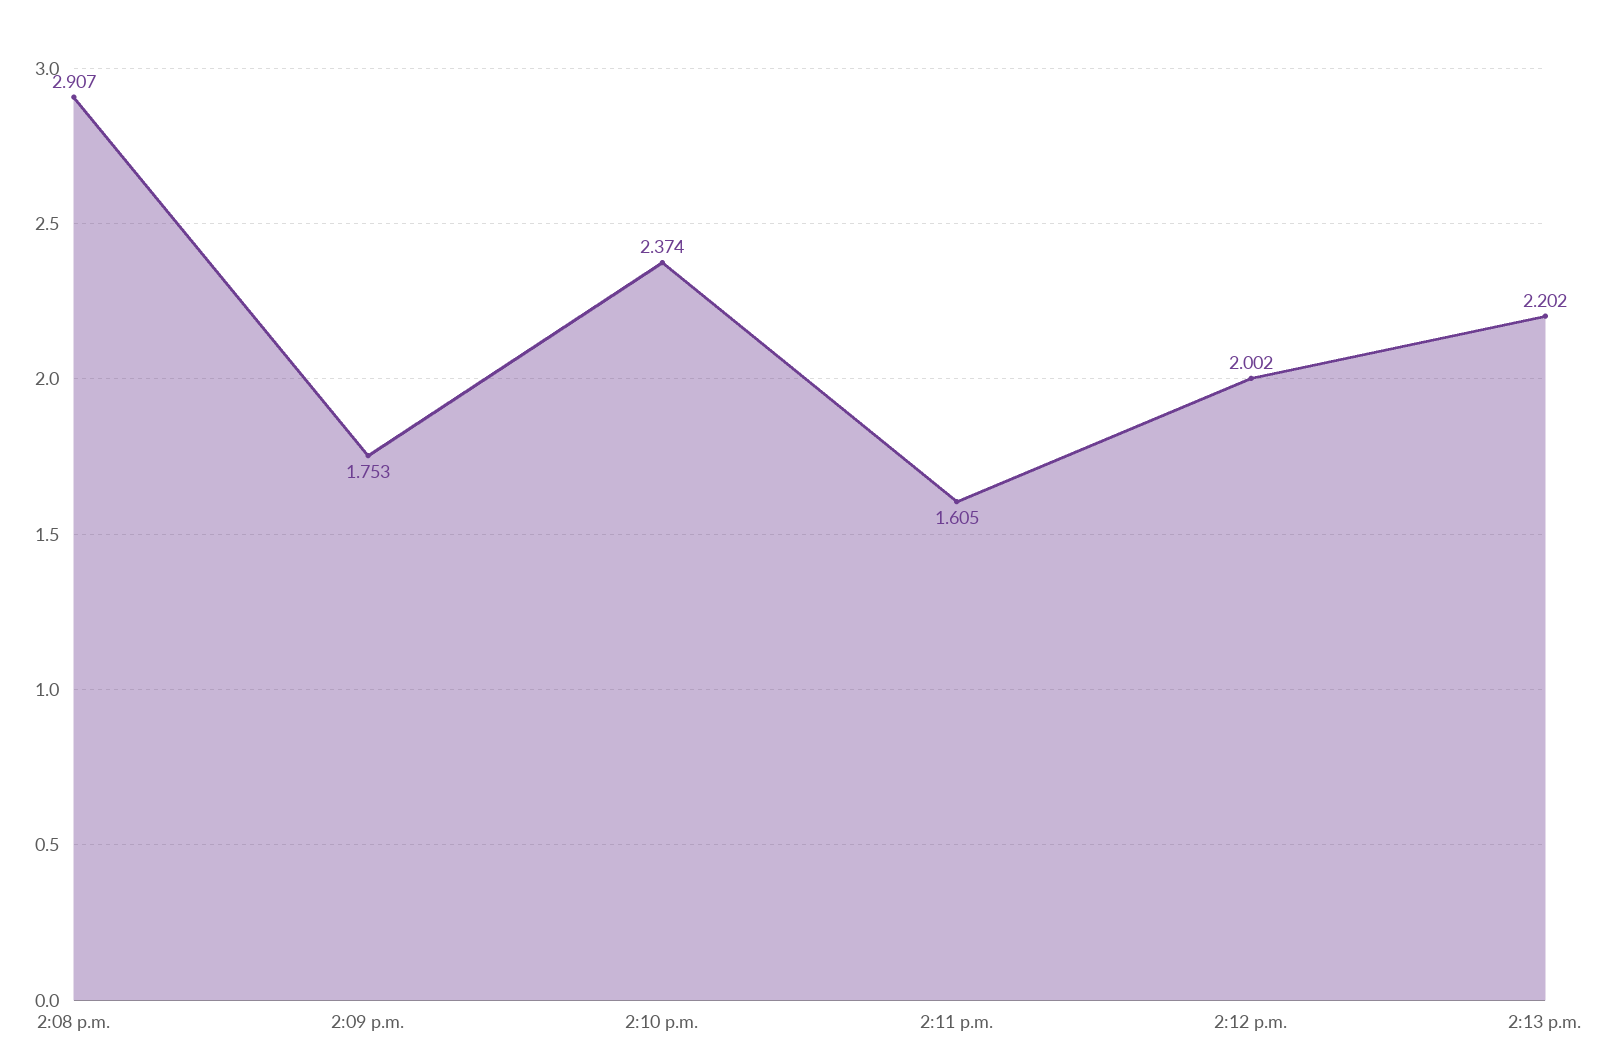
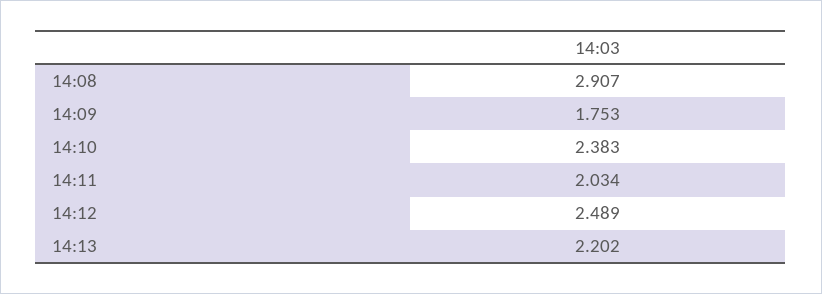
2:10 p.m.: 2.374 -> 2.383
2:11 p.m.: 1.605 -> 2.034
2:12 p.m.: 2.002 -> 2.489

